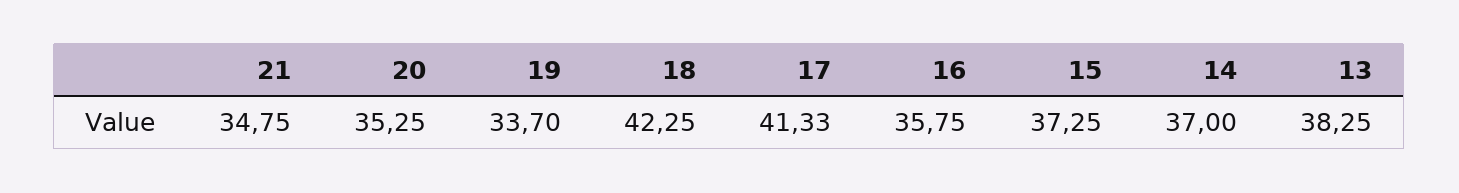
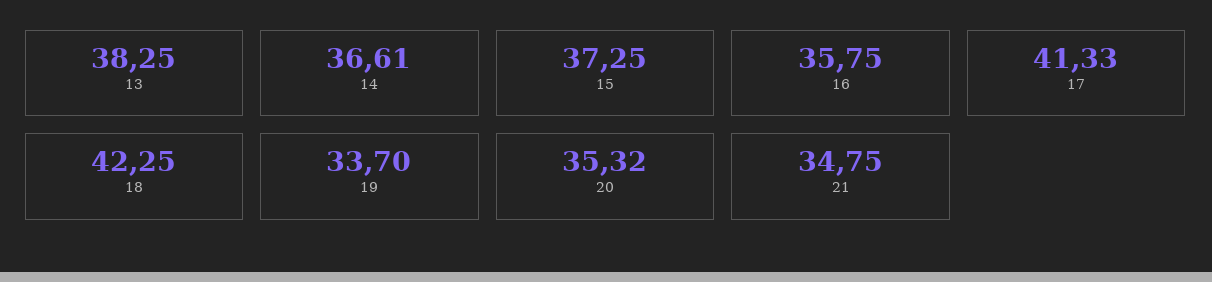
20: 35.25 -> 35.32
14: 37 -> 36.61

